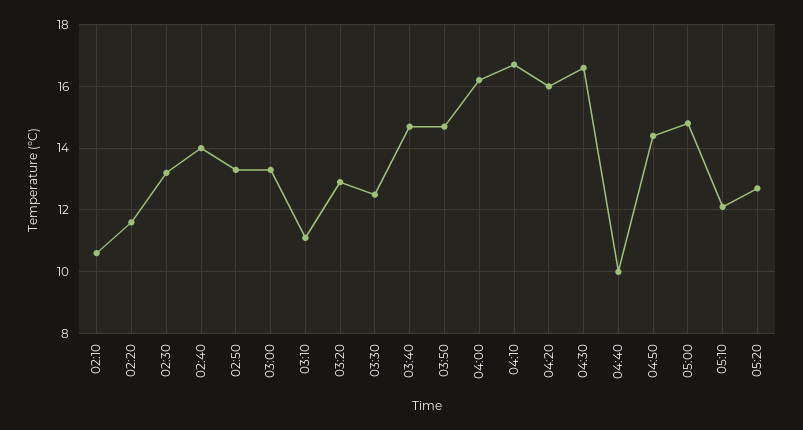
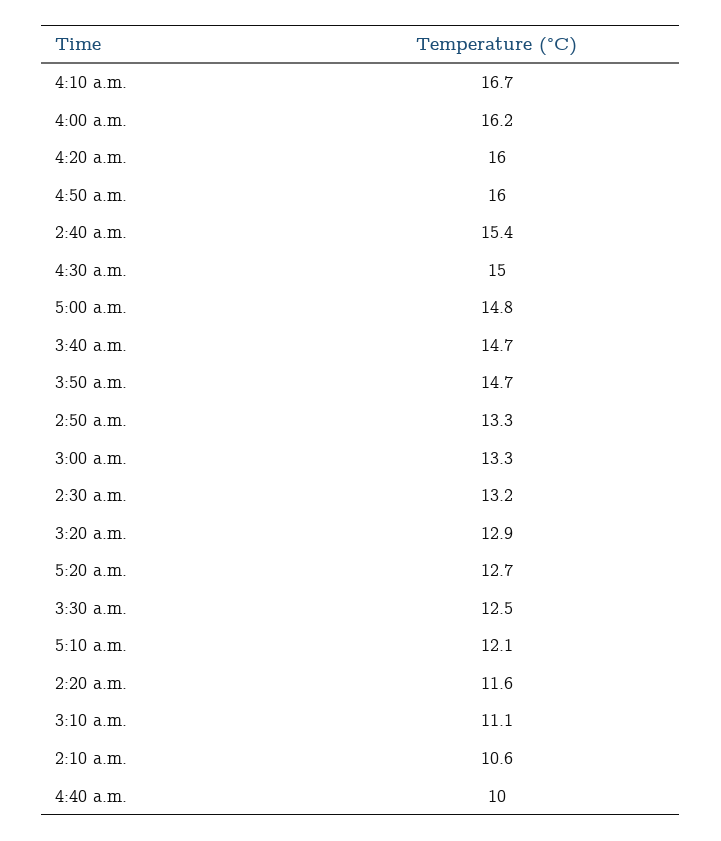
02:40: 14 -> 15.4
04:30: 16.5 -> 15
04:50: 14.5 -> 16

